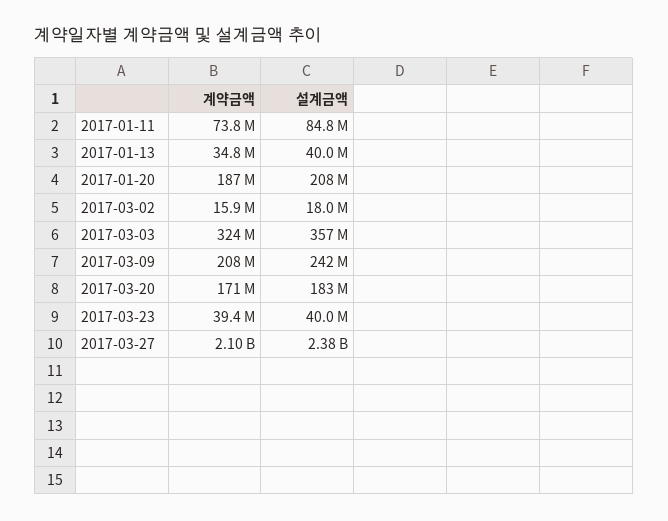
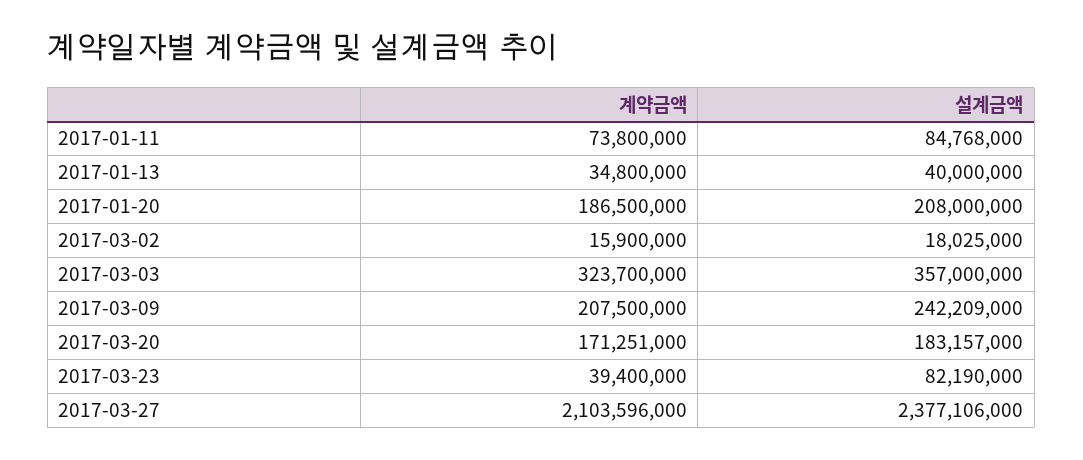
설계금액, 2017-03-23: 40000000 -> 82190000

